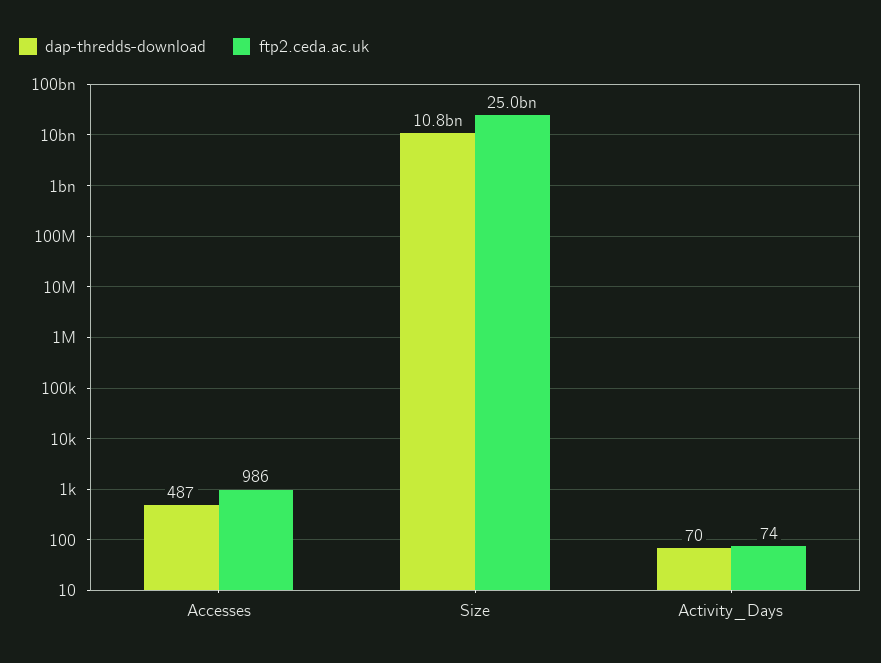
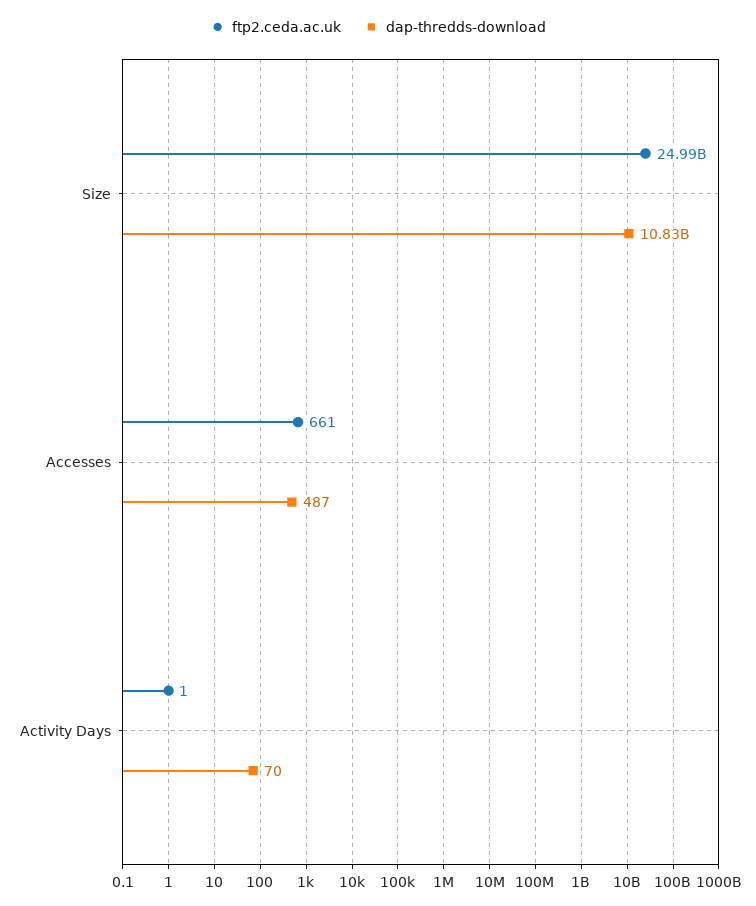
ftp2.ceda.ac.uk, Accesses: 986 -> 661
ftp2.ceda.ac.uk, Activity_Days: 74 -> 1

